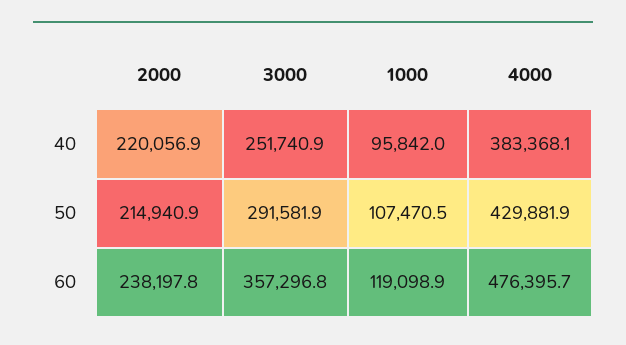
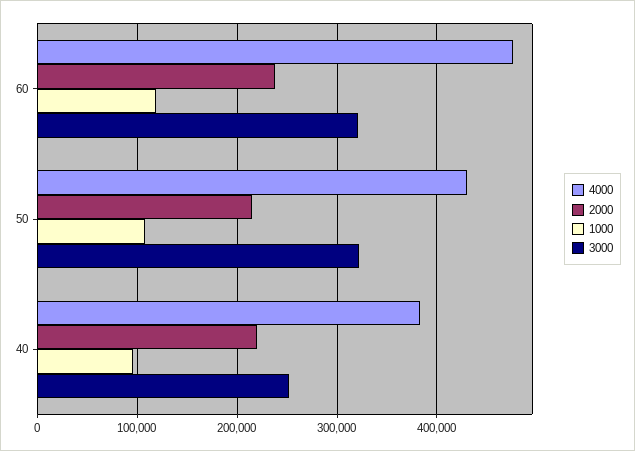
3000, 50: 291581.9 -> 320000
3000, 60: 357296.8 -> 320000

